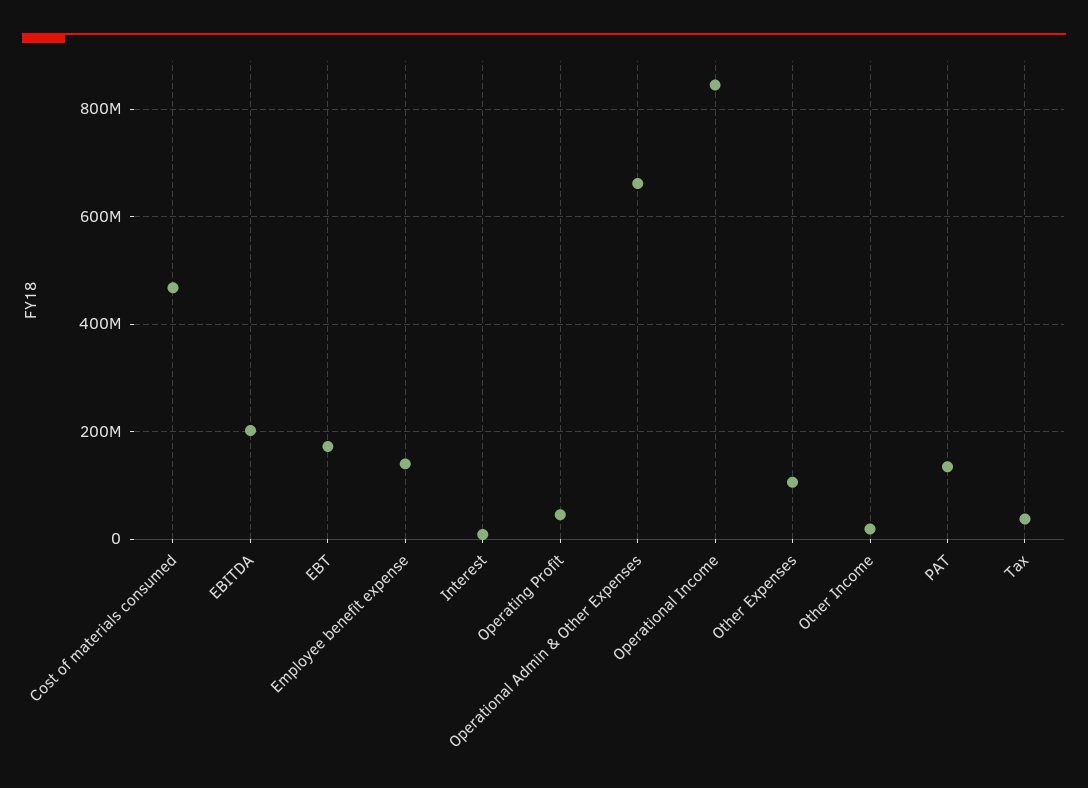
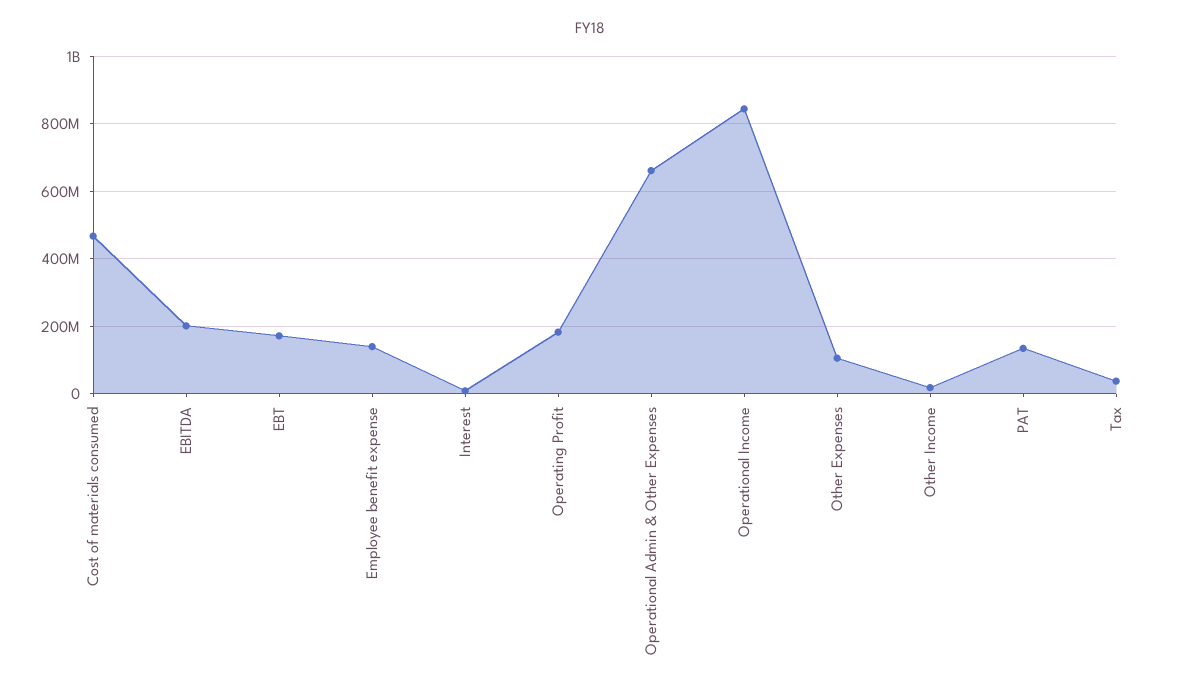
Operating Profit: 40000000 -> 180000000

